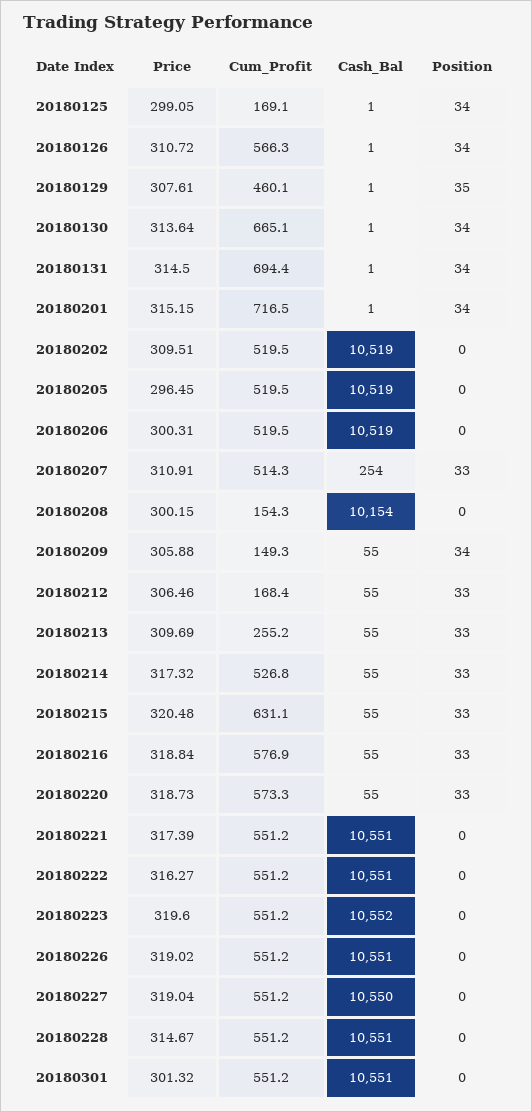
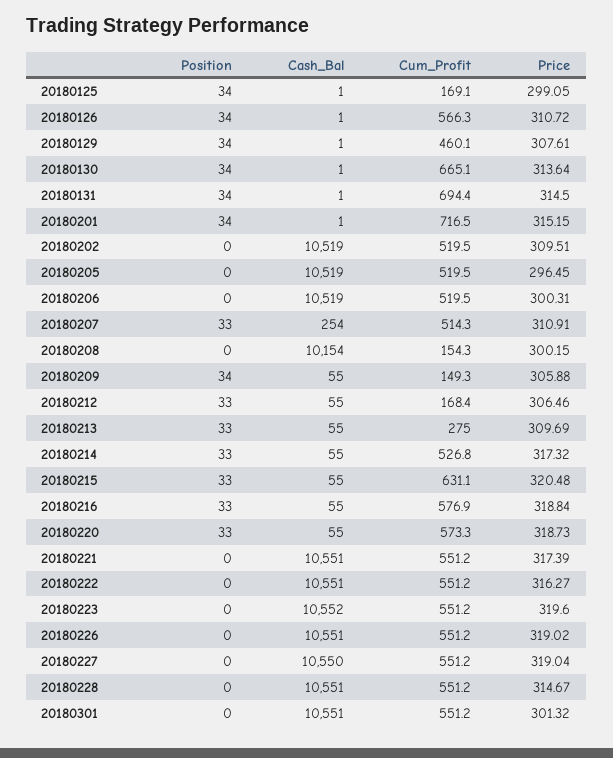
Position, 20180129: 35 -> 34
Cum_Profit, 20180213: 255.2 -> 275

